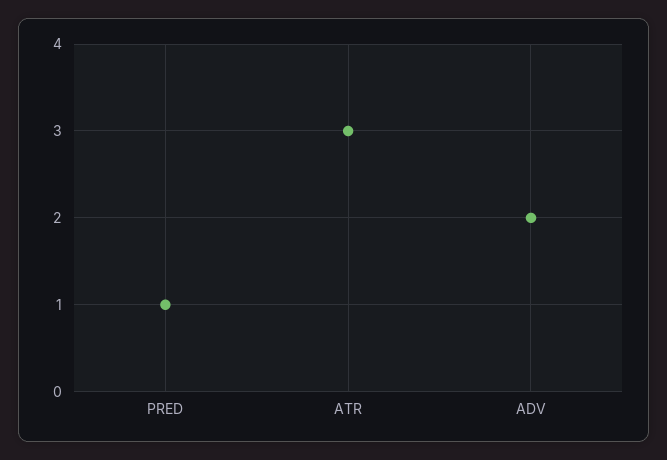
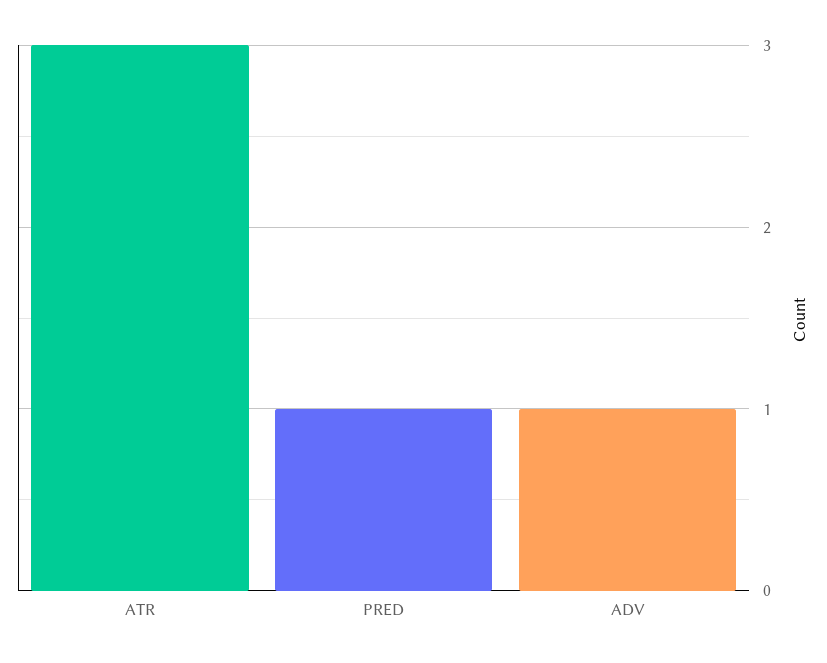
ADV: 2 -> 1

